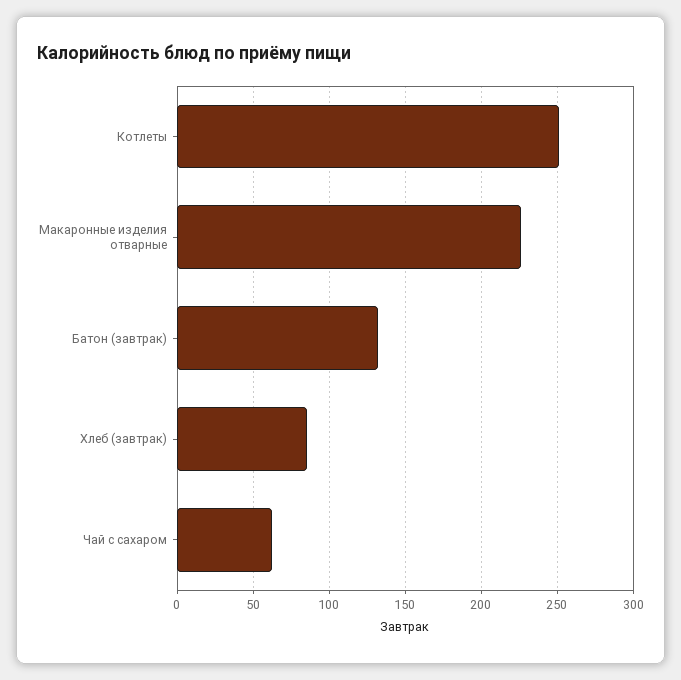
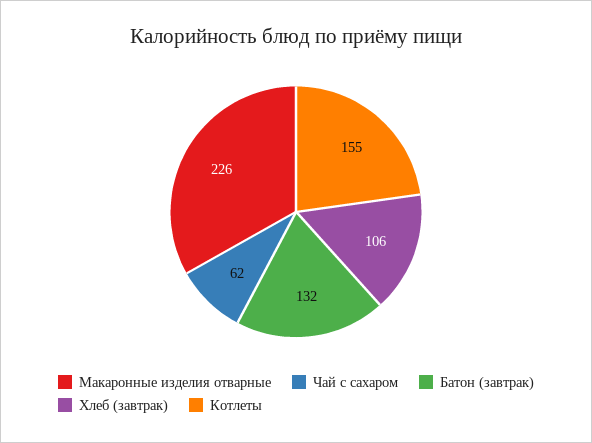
Котлеты: 250 -> 155
Хлеб (завтрак): 85 -> 106

